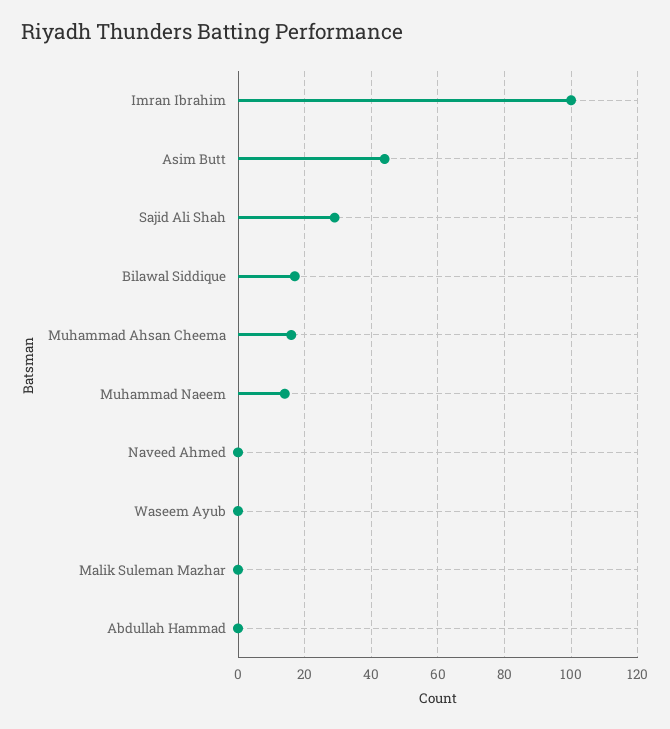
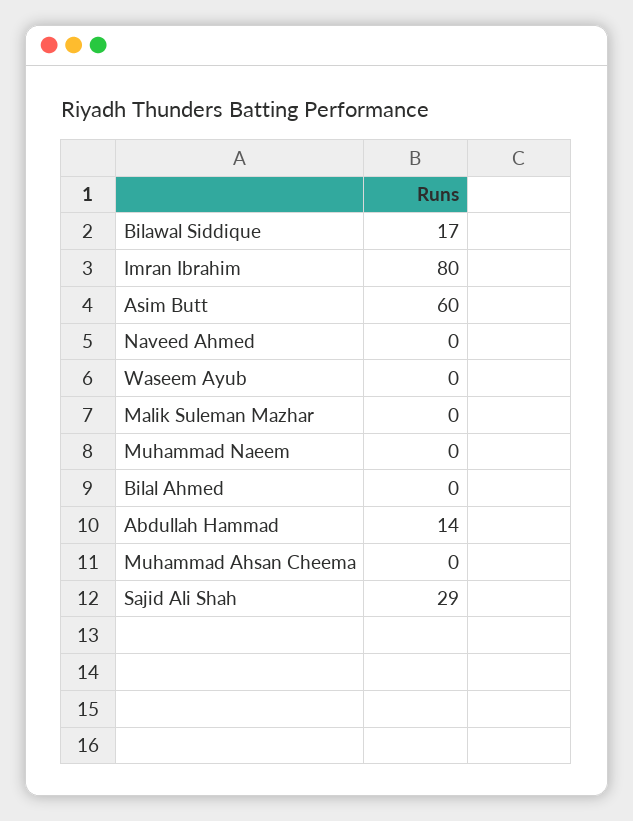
Imran Ibrahim: 100 -> 80
Asim Butt: 45 -> 60
Muhammad Ahsan Cheema: 15 -> 0
Muhammad Naeem: 15 -> 0
Abdullah Hammad: 0 -> 14
Bilal Ahmed: none -> 0

